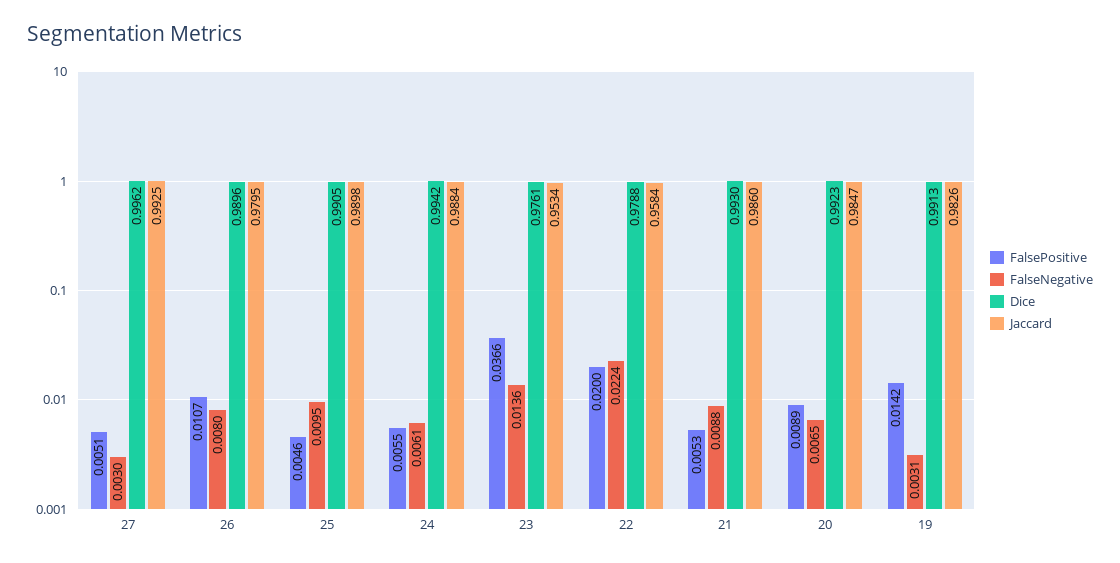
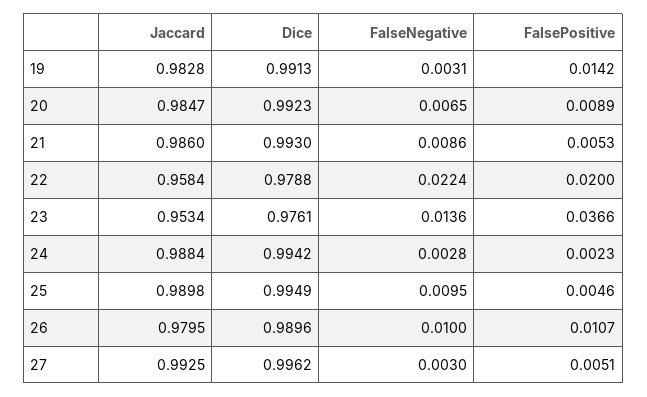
FalseNegative, 26: 0.008 -> 0.01
Dice, 25: 0.9905 -> 0.9949
FalsePositive, 24: 0.0055 -> 0.0023
FalseNegative, 24: 0.0061 -> 0.0028
FalseNegative, 21: 0.0088 -> 0.0086
Jaccard, 19: 0.9826 -> 0.9828

